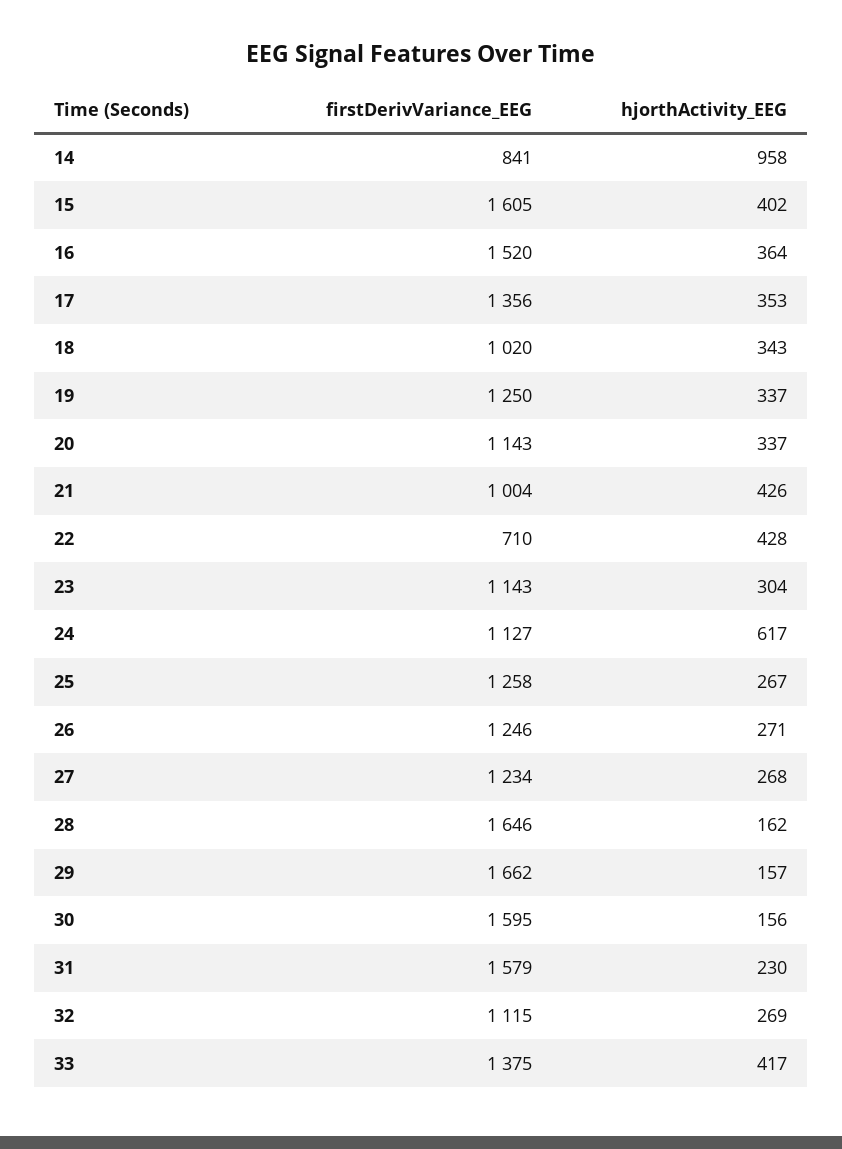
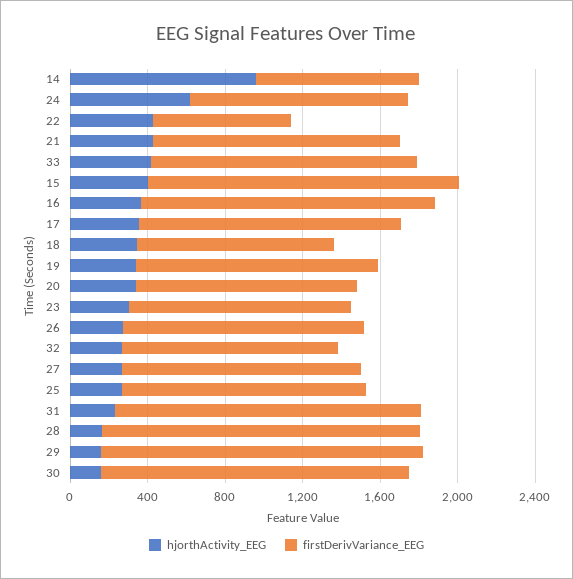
firstDerivVariance_EEG, 21: 1004 -> 1300

